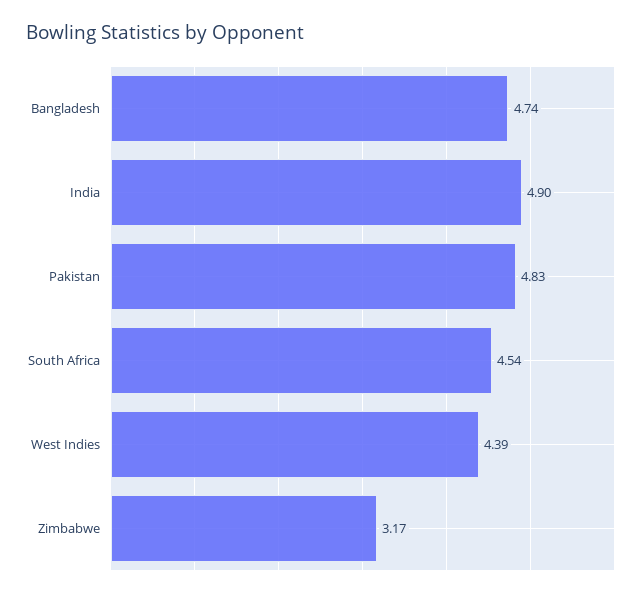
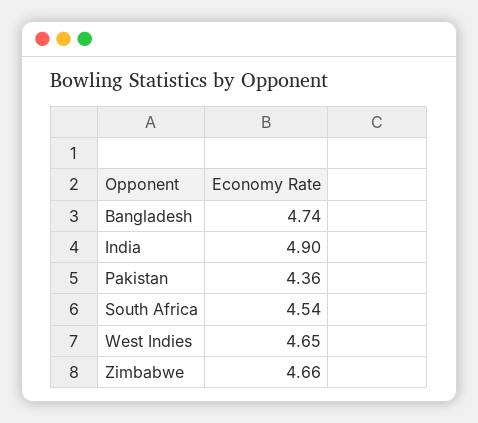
Pakistan: 4.83 -> 4.36
West Indies: 4.39 -> 4.65
Zimbabwe: 3.17 -> 4.66

